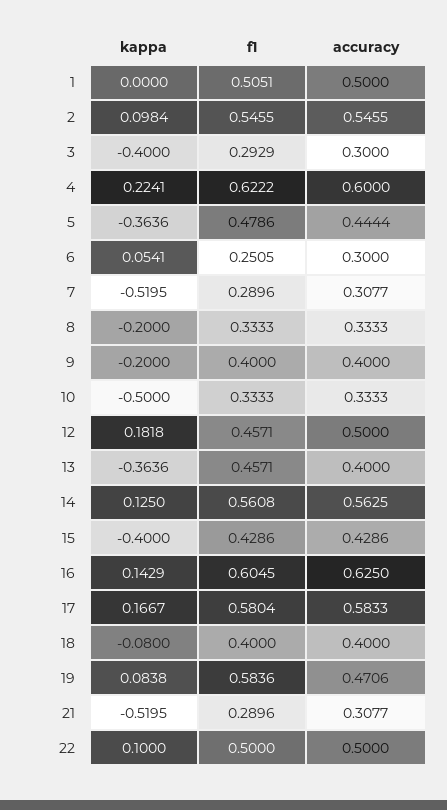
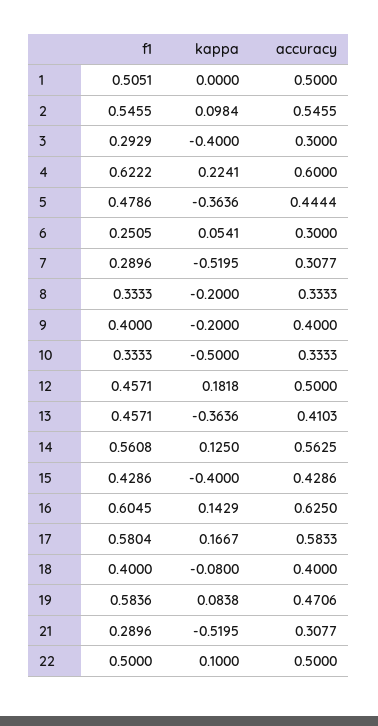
accuracy, 13: 0.4 -> 0.4103

